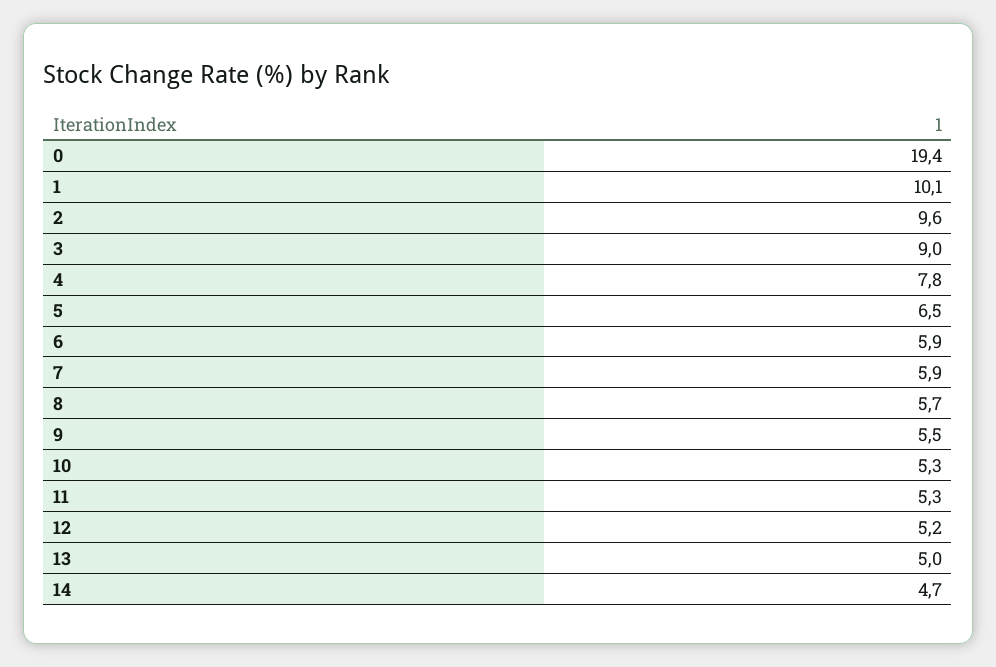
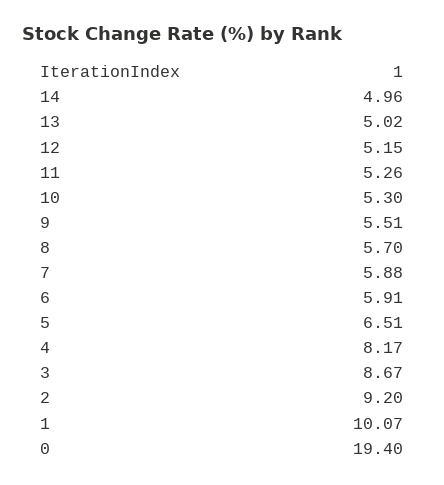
2: 9.6 -> 9.2
3: 9 -> 8.67
4: 7.8 -> 8.17
14: 4.7 -> 4.96

